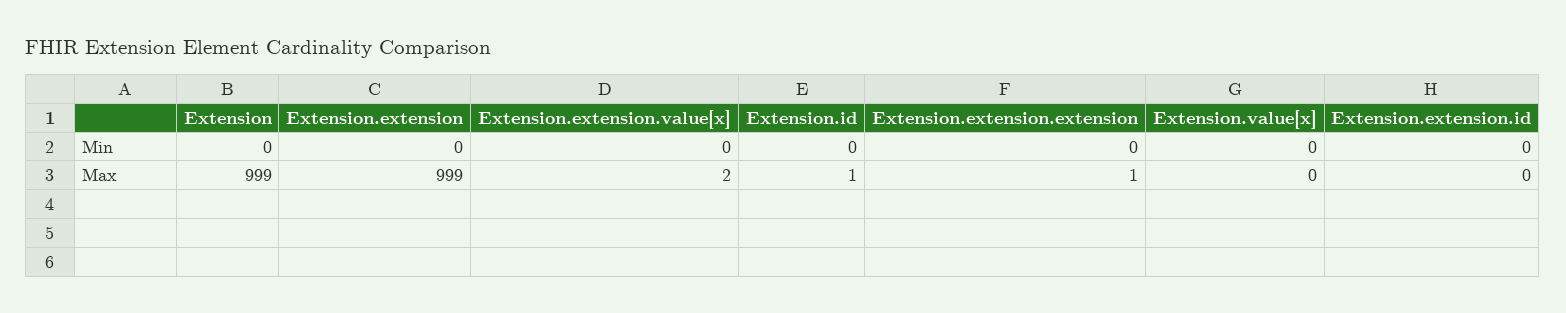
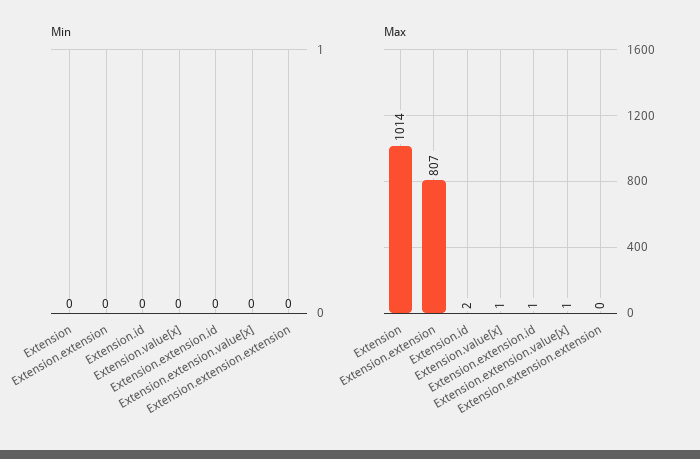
Max, Extension: 999 -> 1014
Max, Extension.extension: 999 -> 807
Max, Extension.extension.value[x]: 2 -> 1
Max, Extension.id: 1 -> 2
Max, Extension.extension.extension: 1 -> 0
Max, Extension.value[x]: 0 -> 1
Max, Extension.extension.id: 0 -> 1

